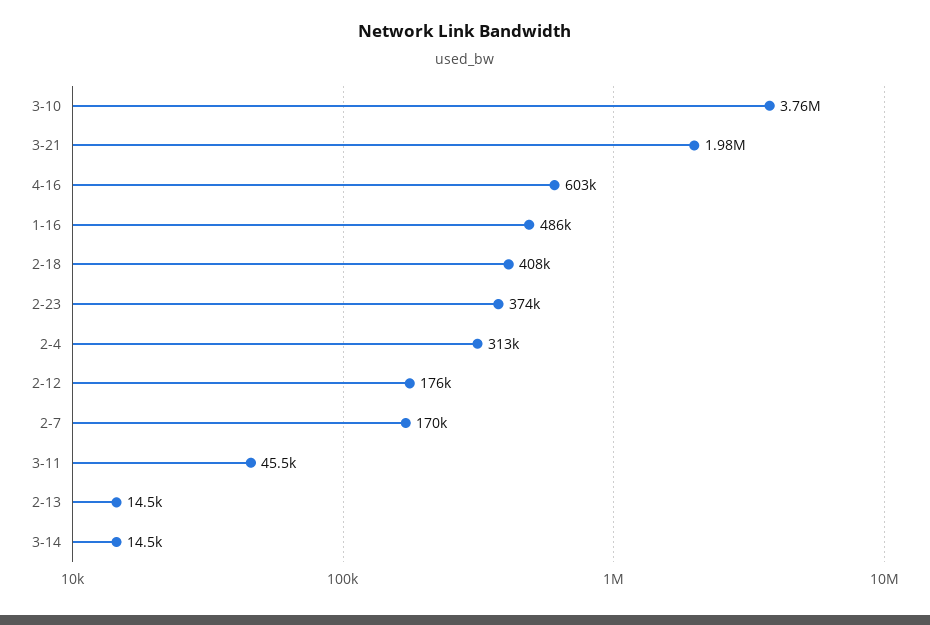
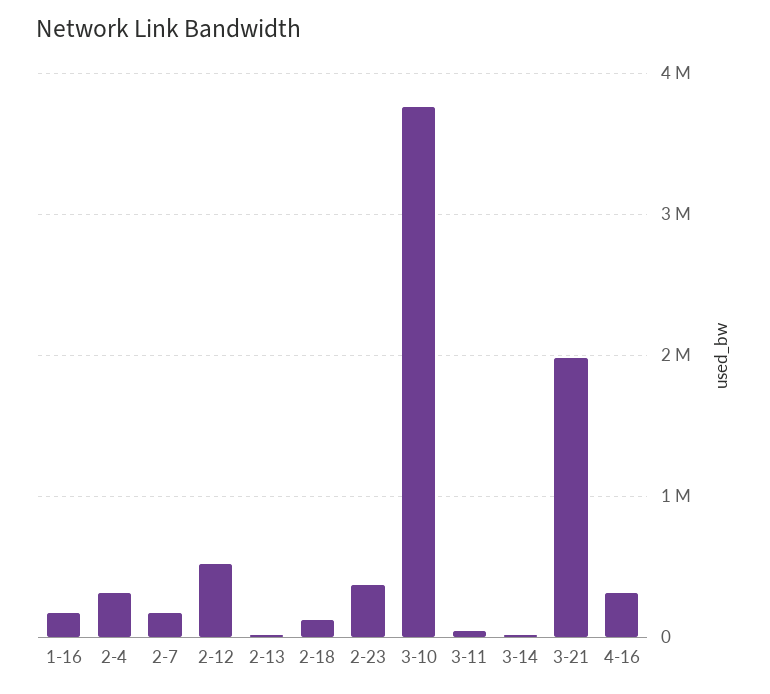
4-16: 603000 -> 300000
1-16: 486000 -> 200000
2-18: 408000 -> 100000
2-12: 176000 -> 500000

